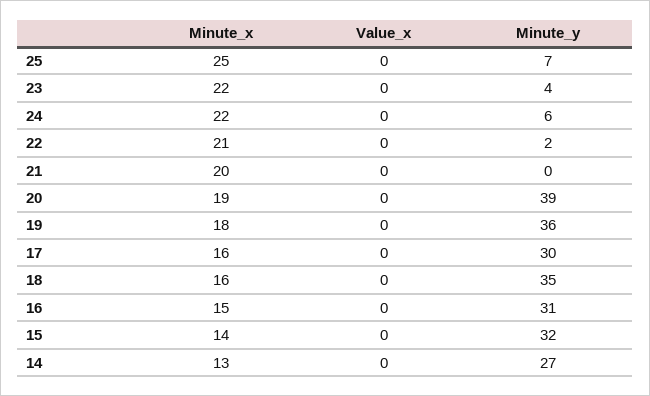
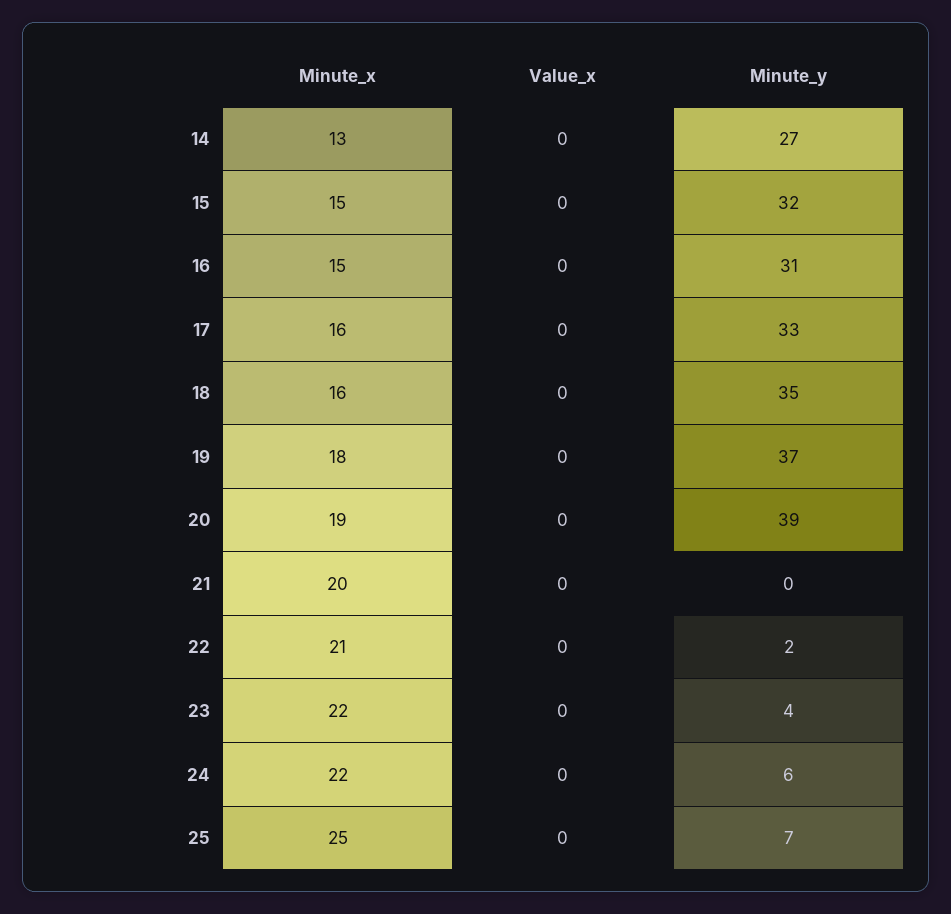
Minute_y, 19: 36 -> 37
Minute_y, 17: 30 -> 33
Minute_x, 15: 14 -> 15

